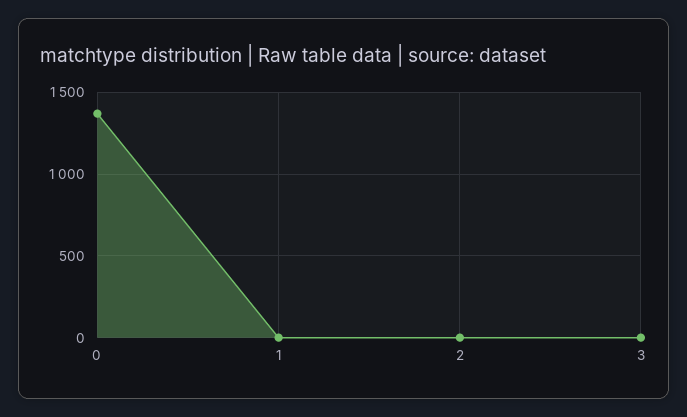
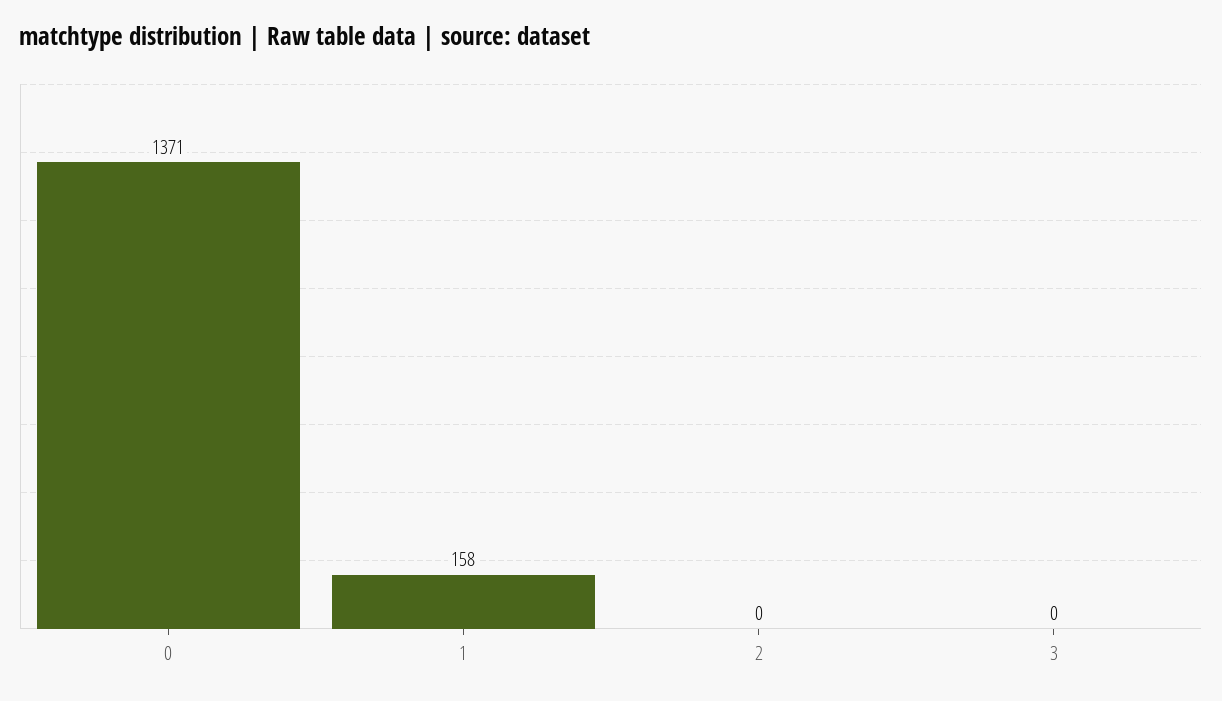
1: 0 -> 158

